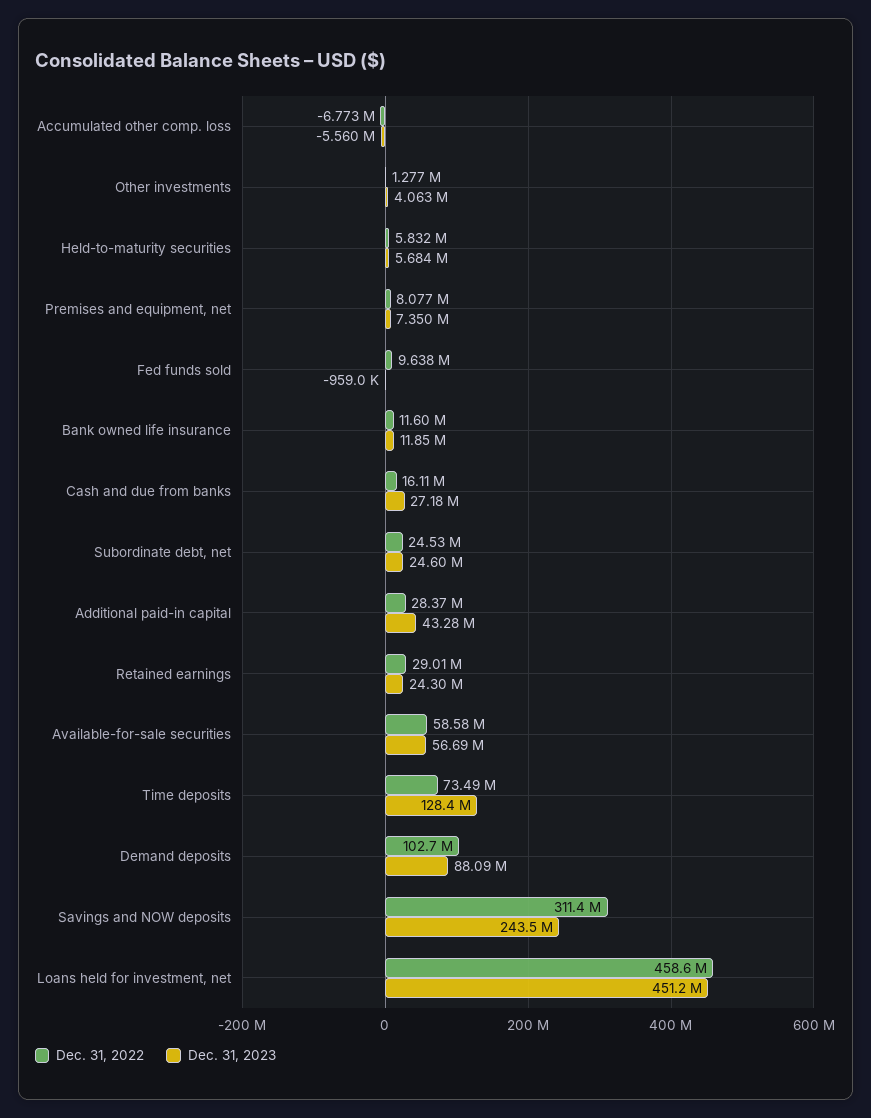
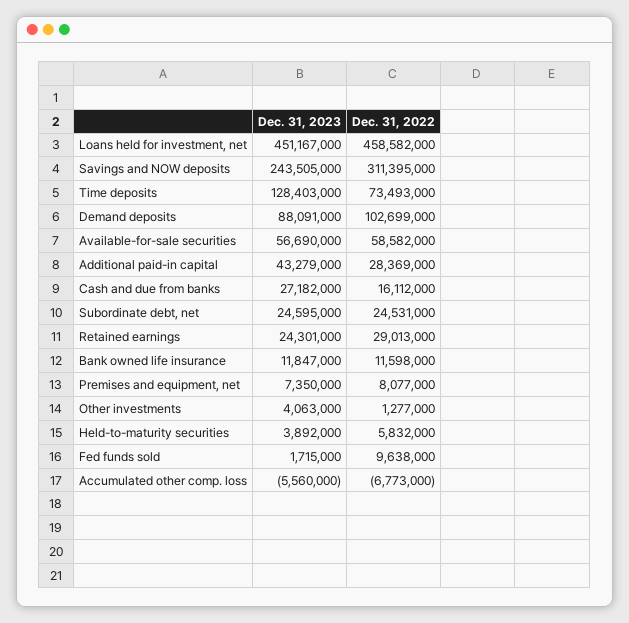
Dec. 31, 2023, Held-to-maturity securities: 5684000 -> 3892000
Dec. 31, 2023, Fed funds sold: -959000 -> 1715000

